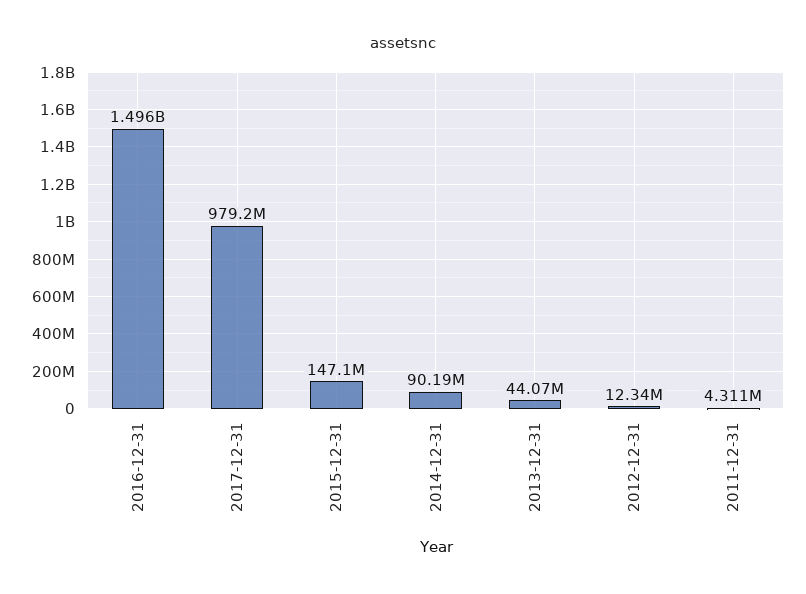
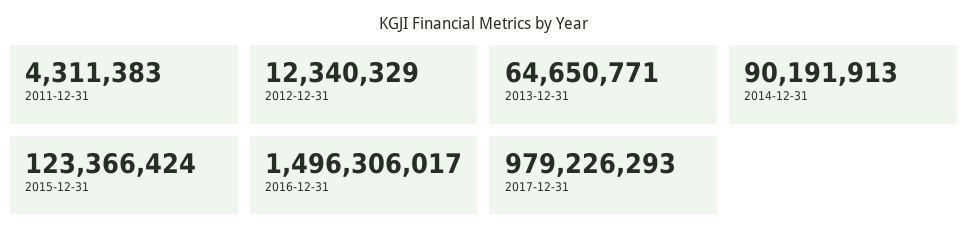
2015-12-31: 147100000 -> 123366424
2013-12-31: 44070000 -> 64650771

